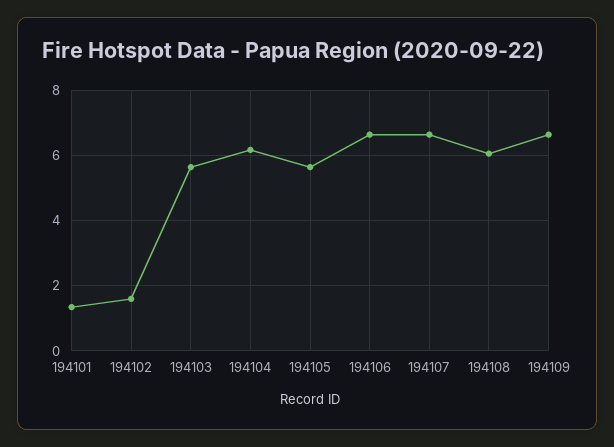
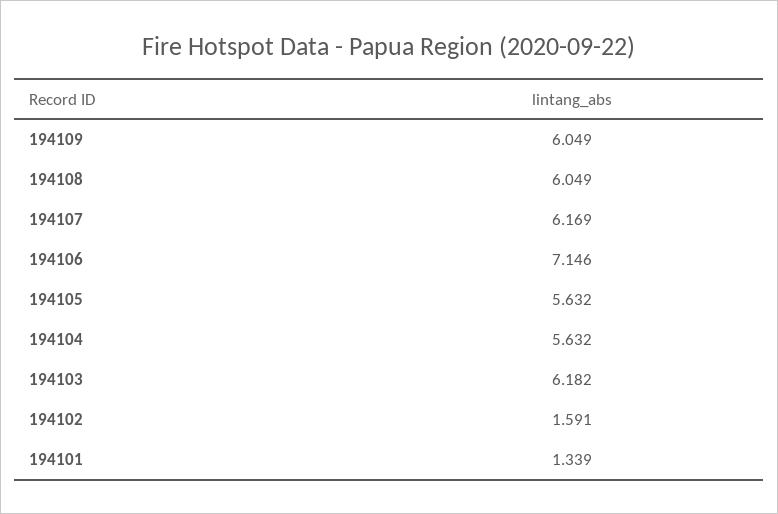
194103: 5.6 -> 6.182
194104: 6.2 -> 5.632
194106: 6.6 -> 7.146
194107: 6.6 -> 6.169
194109: 6.6 -> 6.049

